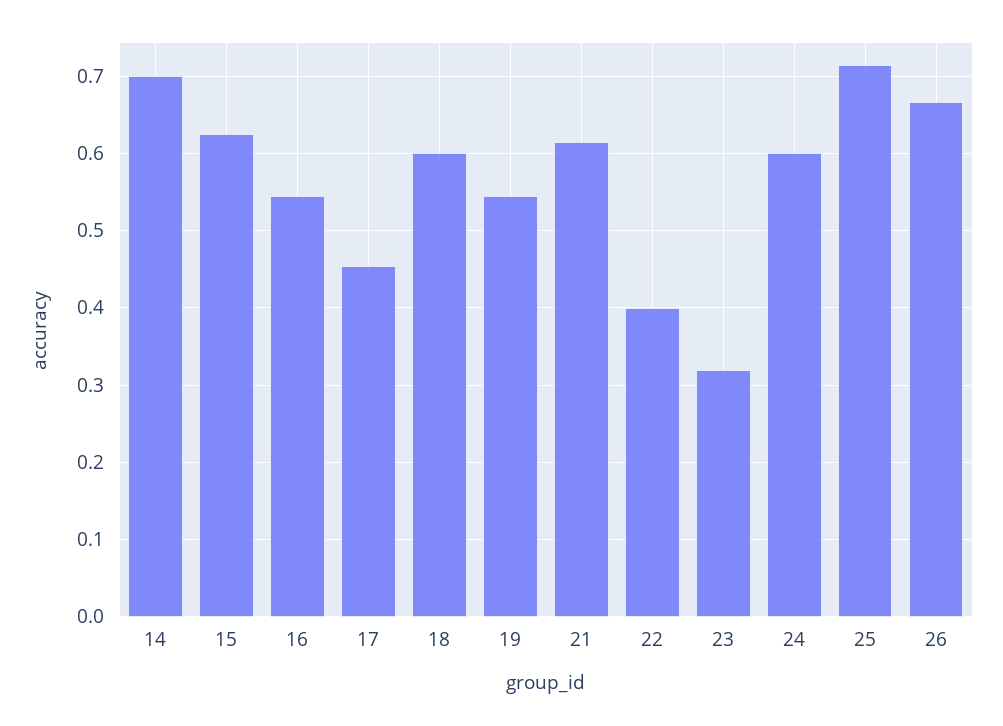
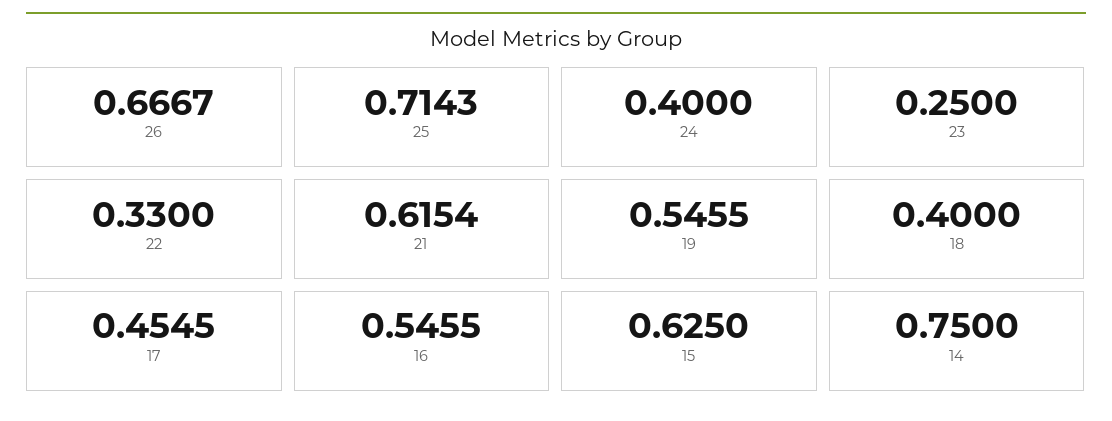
14: 0.7 -> 0.75
18: 0.6 -> 0.4
22: 0.4 -> 0.33
23: 0.32 -> 0.25
24: 0.6 -> 0.4

